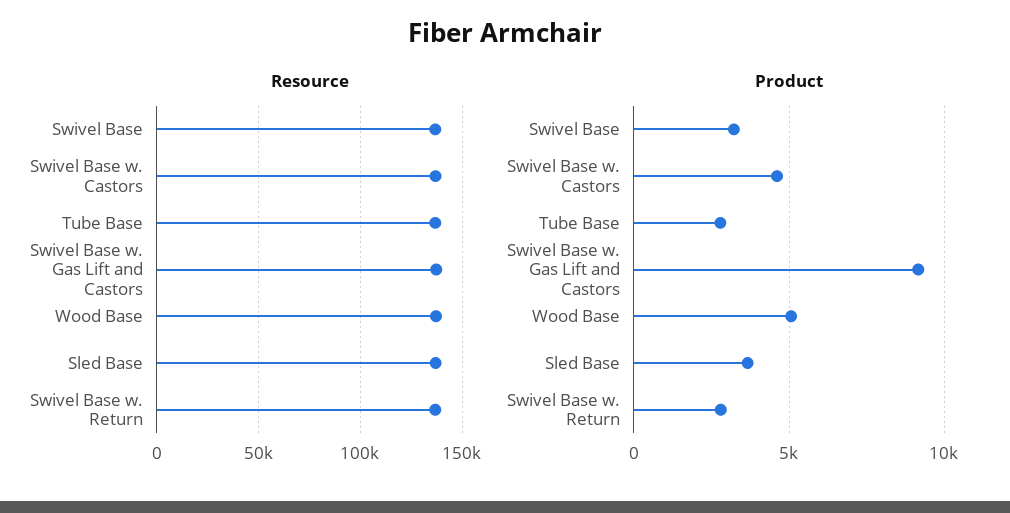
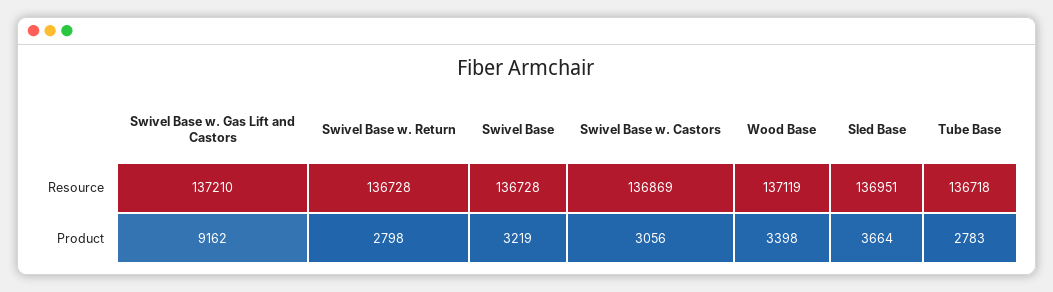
Product, Swivel Base w. Castors: 4500 -> 3056
Product, Wood Base: 5000 -> 3398

